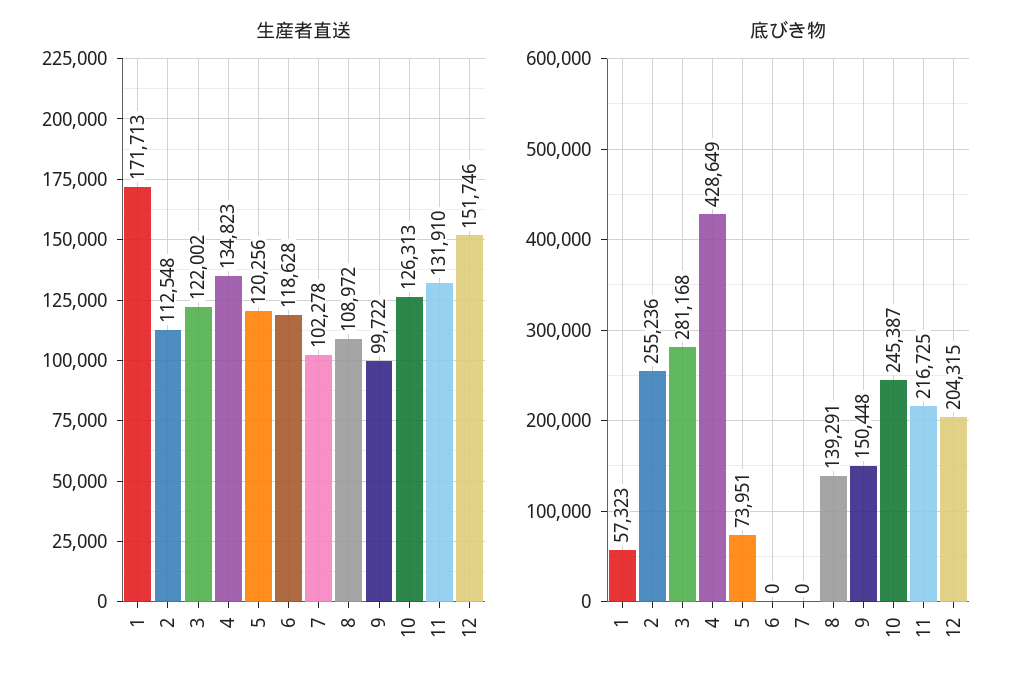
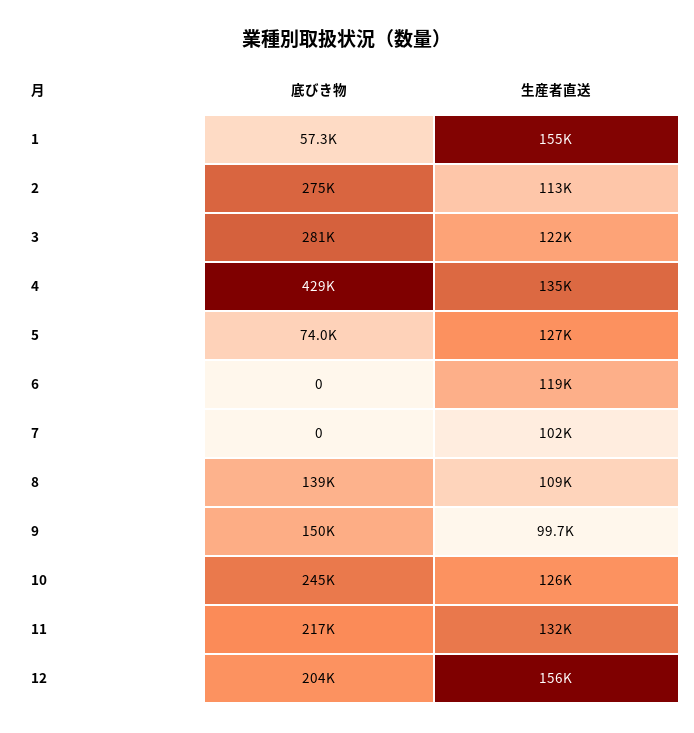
生産者直送, 1: 171713 -> 155000
生産者直送, 5: 120256 -> 127000
生産者直送, 12: 151746 -> 156000
底びき物, 2: 255236 -> 275000

